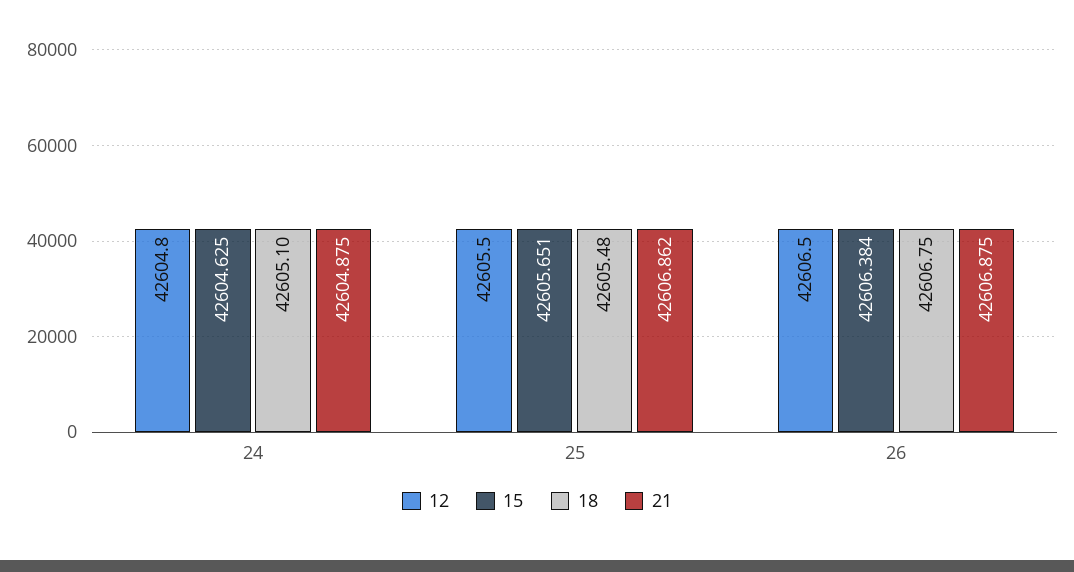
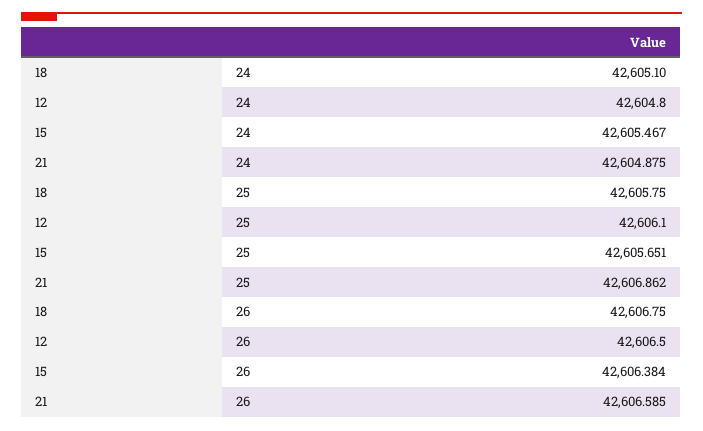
15, 24: 42604.625 -> 42605.467
12, 25: 42605.5 -> 42606.1
18, 25: 42605.48 -> 42605.75
21, 26: 42606.875 -> 42606.585

